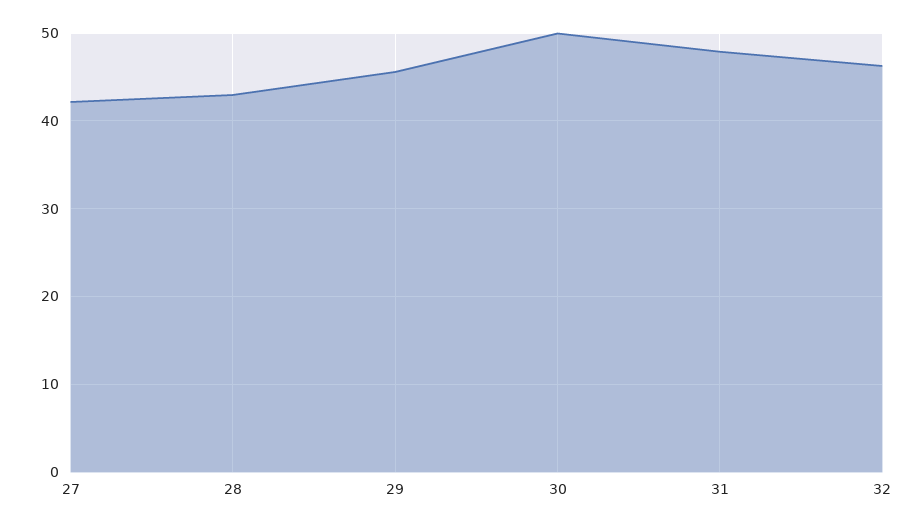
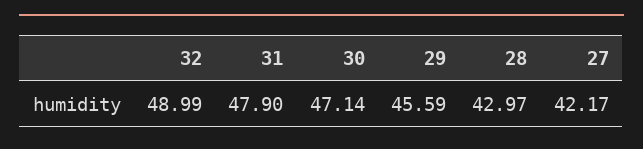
30: 50 -> 47.14
32: 46 -> 48.99

